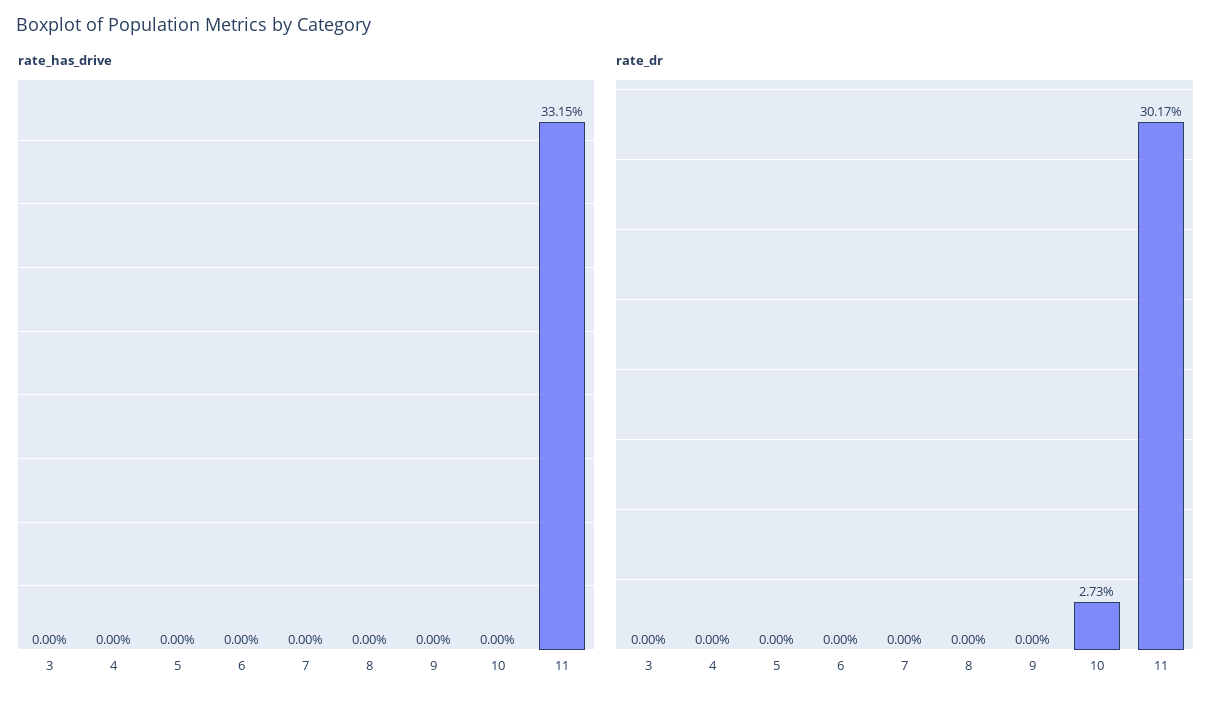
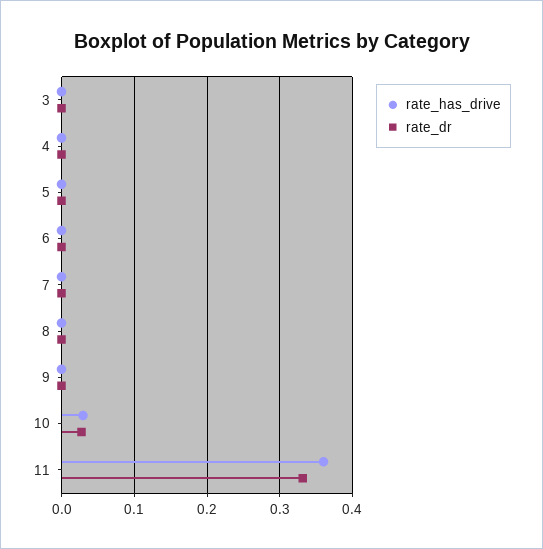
rate_has_drive, 10: 0 -> 0.03
rate_has_drive, 11: 0.3315 -> 0.36
rate_dr, 11: 0.3017 -> 0.33

